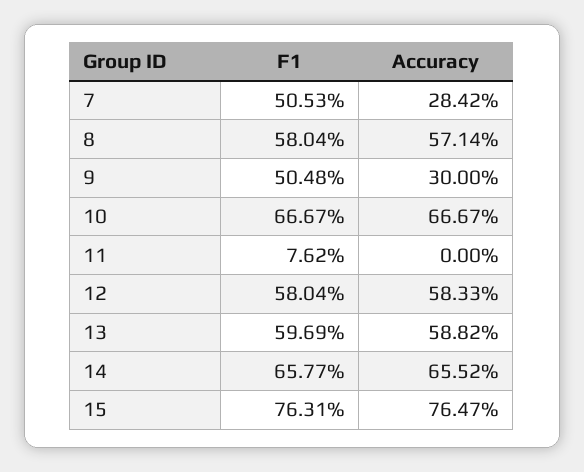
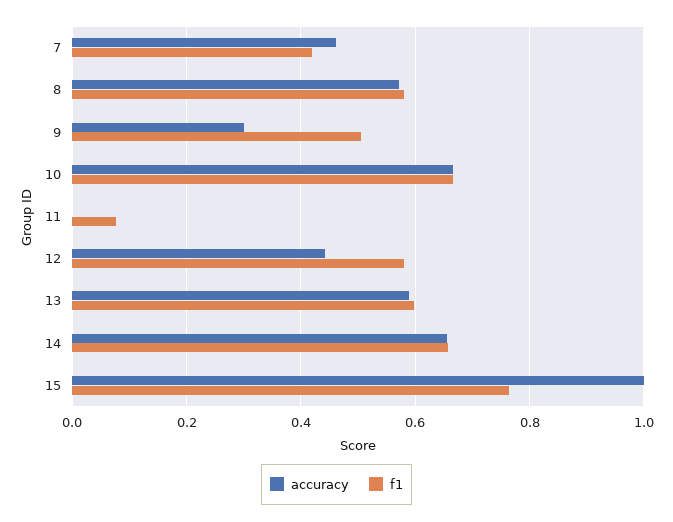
F1, 7: 0.5053 -> 0.42
Accuracy, 7: 0.2842 -> 0.46
Accuracy, 12: 0.5833 -> 0.44
Accuracy, 15: 0.7647 -> 1

